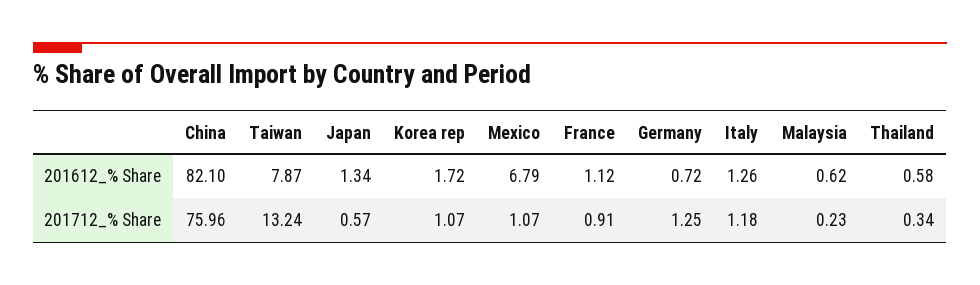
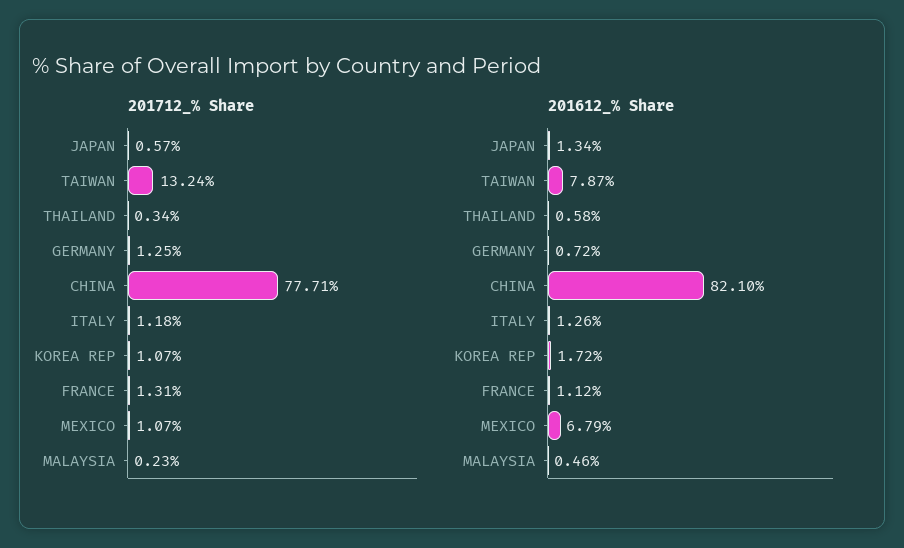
201612_% Share, Malaysia: 0.62 -> 0.46
201712_% Share, China: 75.96 -> 77.71
201712_% Share, France: 0.91 -> 1.31

